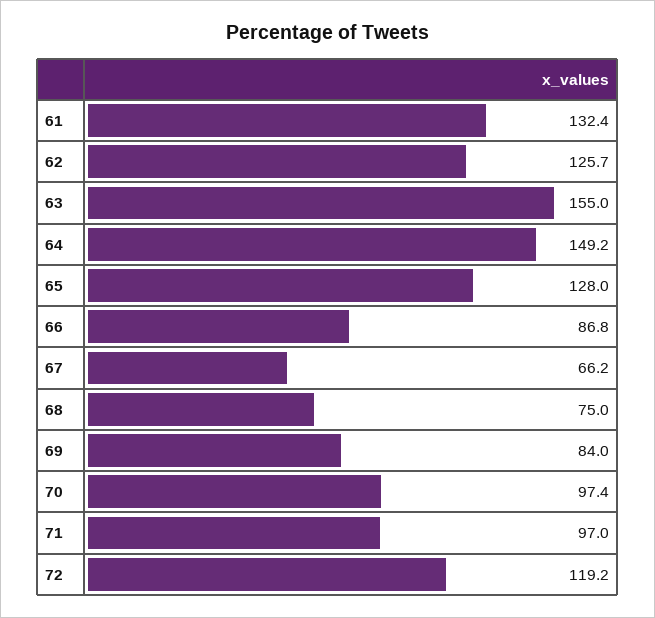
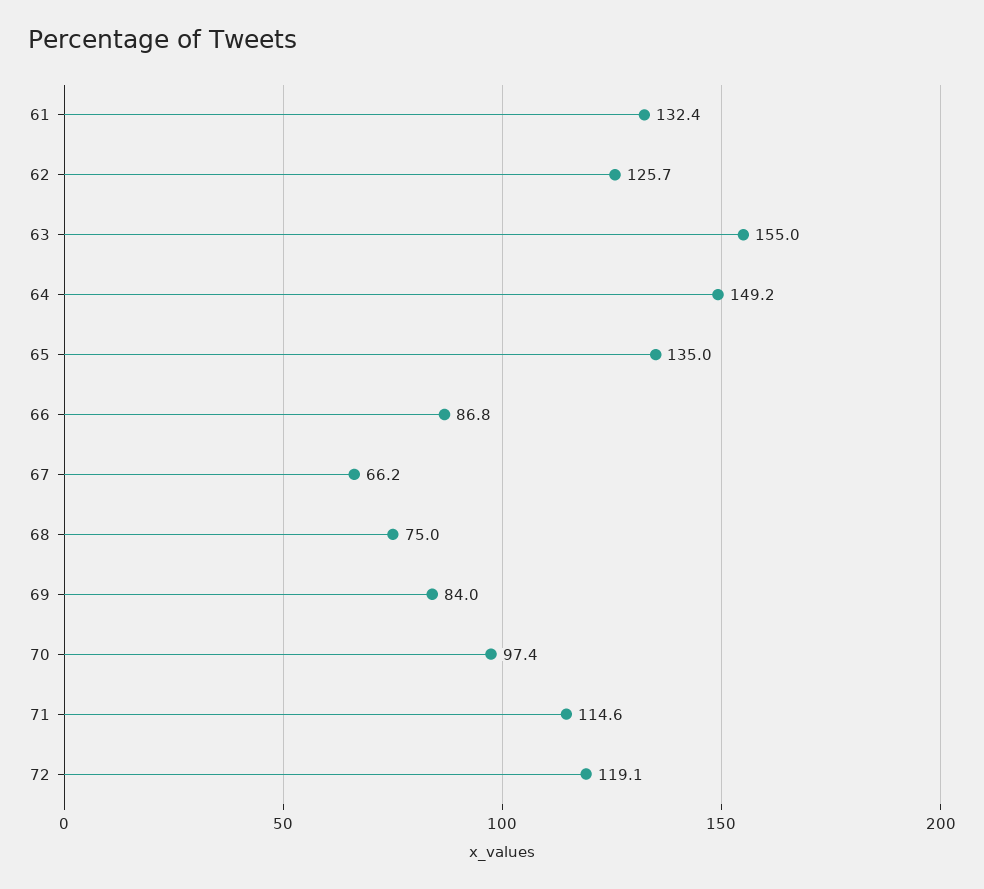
65: 128 -> 135
71: 97 -> 114.6
72: 119.2 -> 119.1

